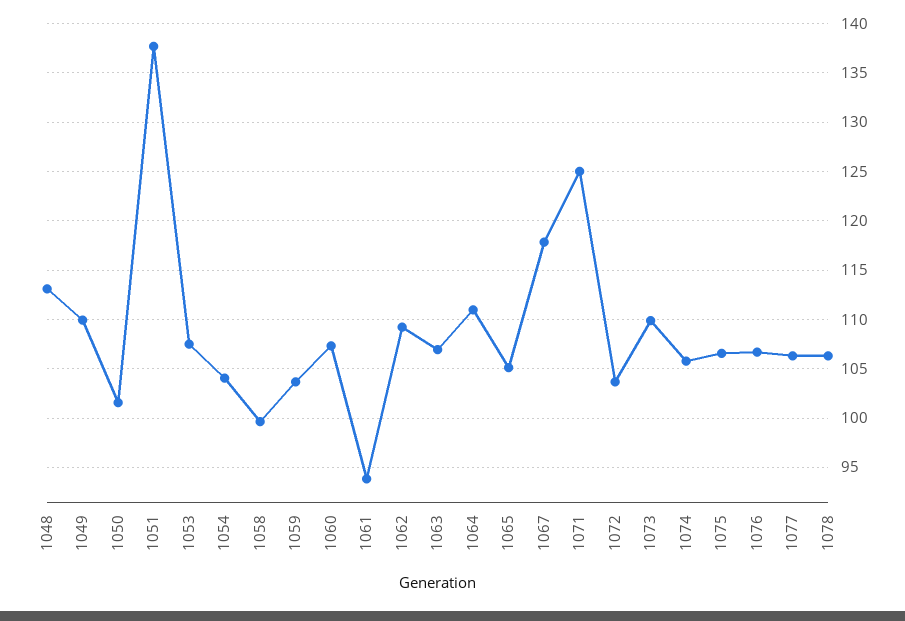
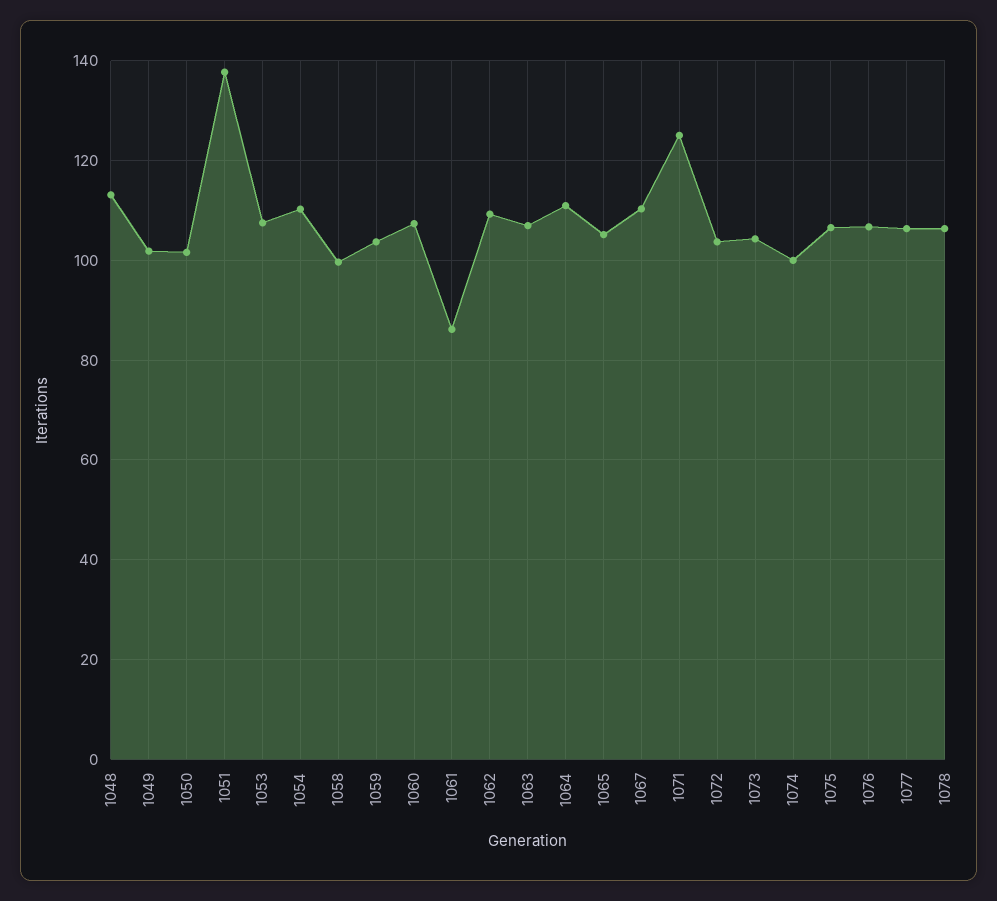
1049: 110 -> 102
1054: 104 -> 110
1061: 94 -> 86
1067: 118 -> 110
1073: 110 -> 104
1074: 106 -> 100

